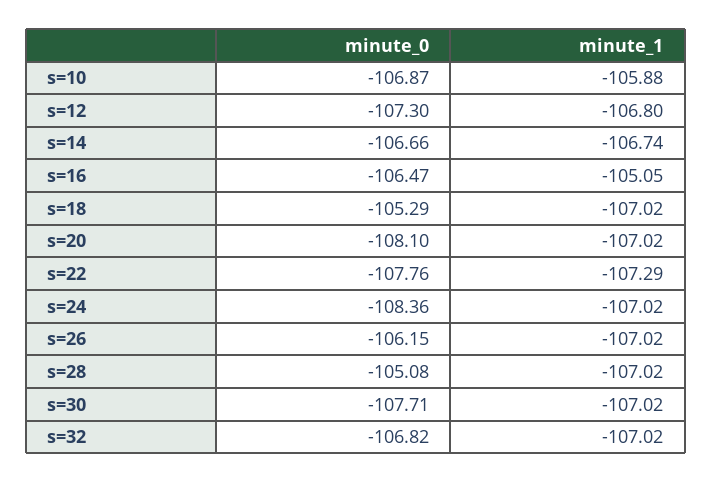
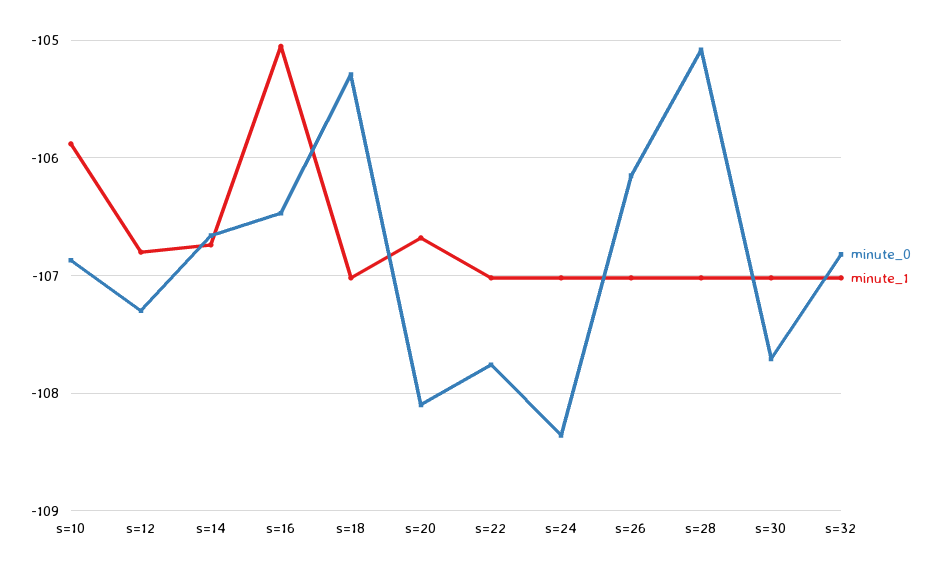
minute_1, s=20: -107.02 -> -106.7
minute_1, s=22: -107.29 -> -107

